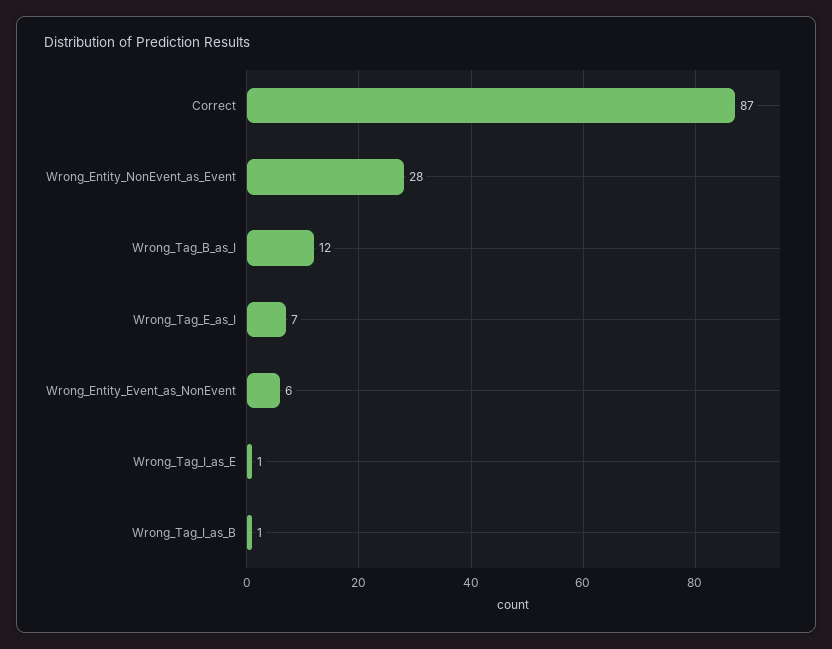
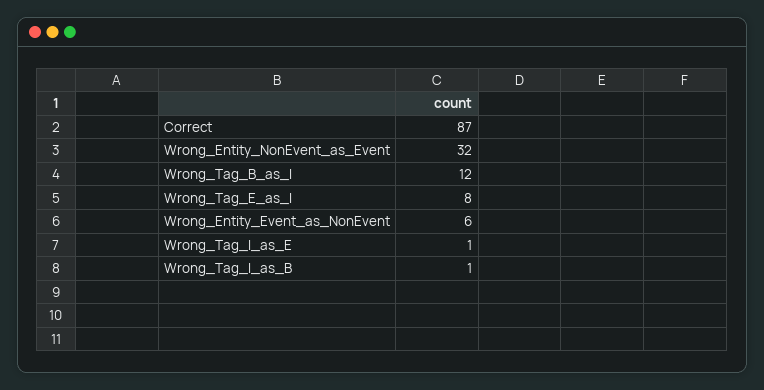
Wrong_Entity_NonEvent_as_Event: 28 -> 32
Wrong_Tag_E_as_I: 7 -> 8

